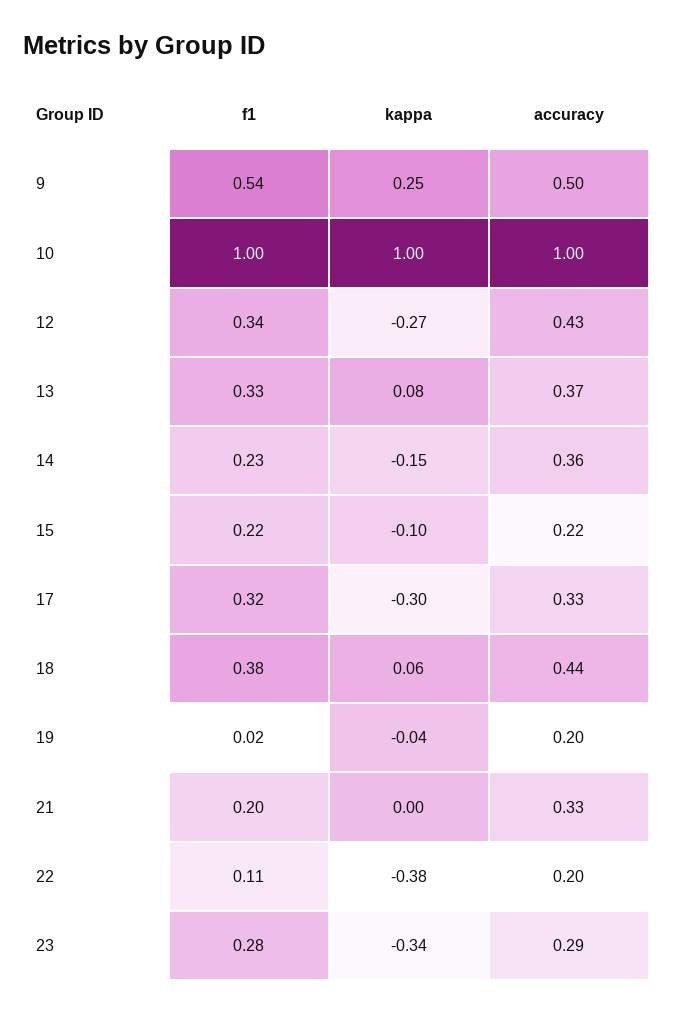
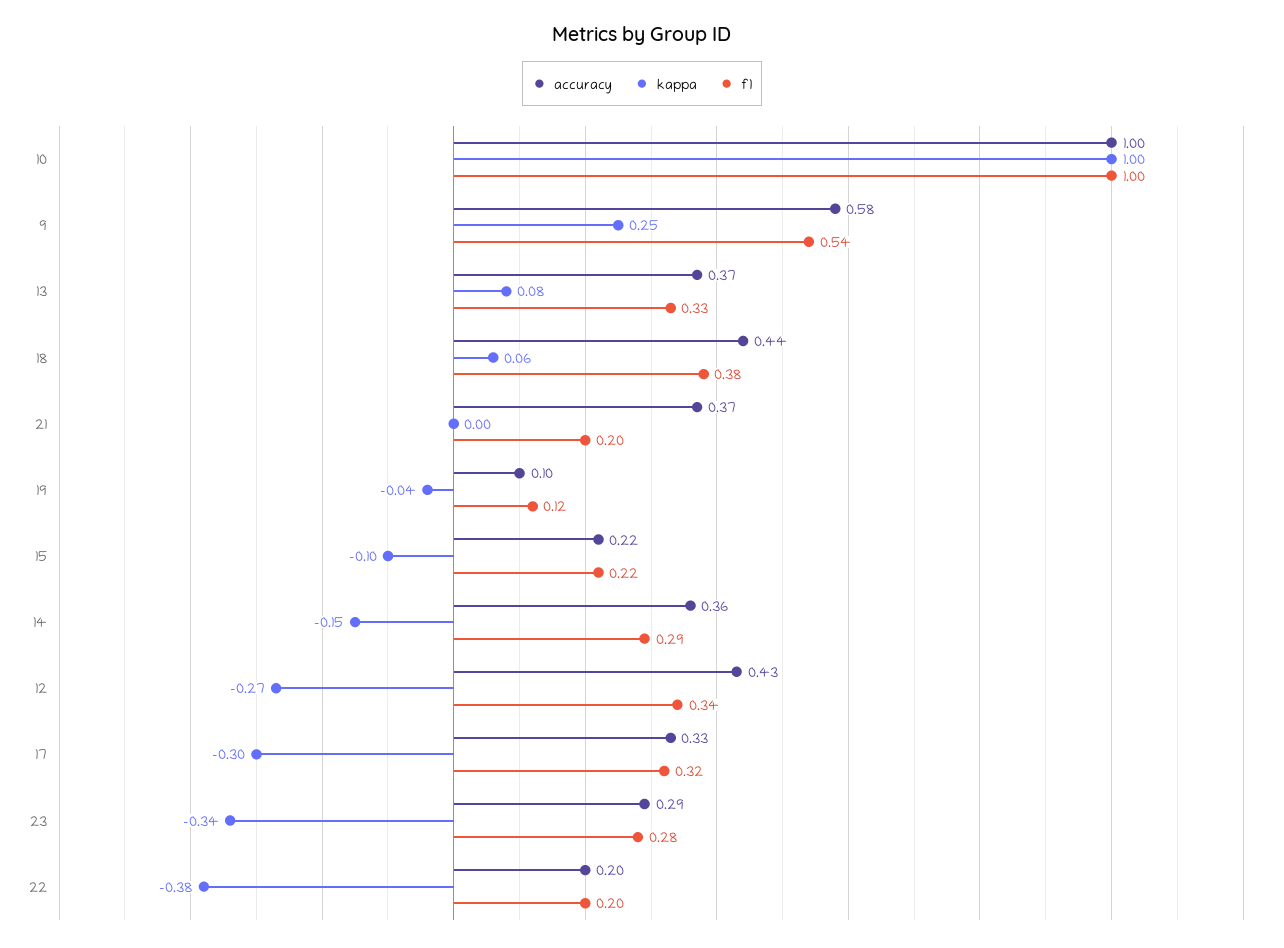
accuracy, 9: 0.5 -> 0.58
f1, 14: 0.23 -> 0.29
f1, 19: 0.02 -> 0.12
accuracy, 19: 0.2 -> 0.1
accuracy, 21: 0.33 -> 0.37
f1, 22: 0.11 -> 0.2

